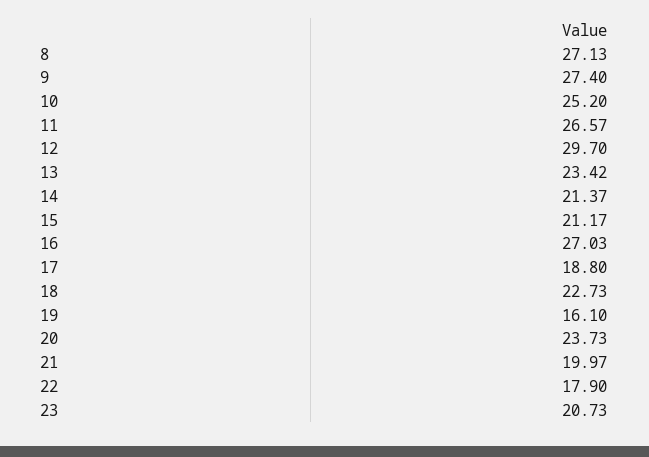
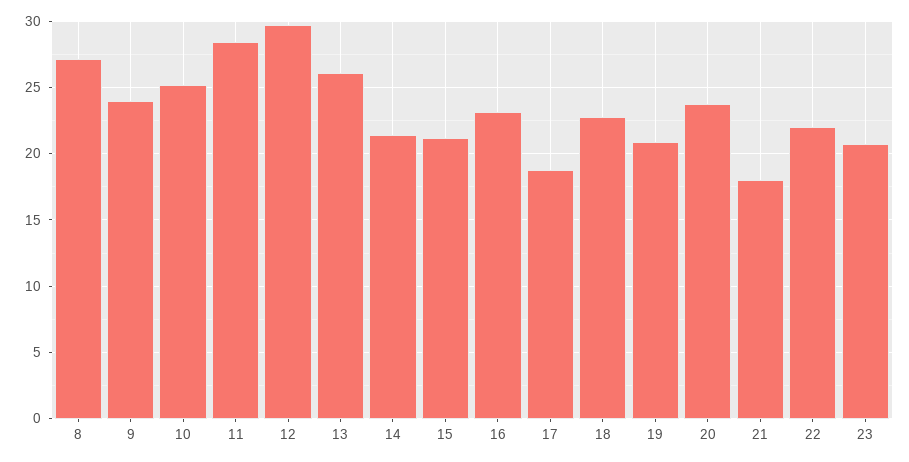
9: 27.4 -> 24
11: 26.57 -> 28.5
13: 23.42 -> 26
16: 27.03 -> 23
19: 16.1 -> 21
21: 19.97 -> 18
22: 17.9 -> 22

